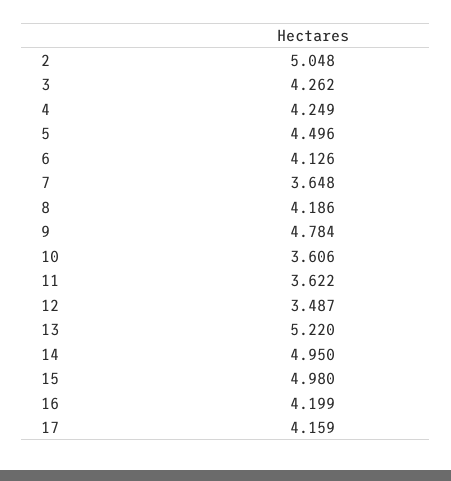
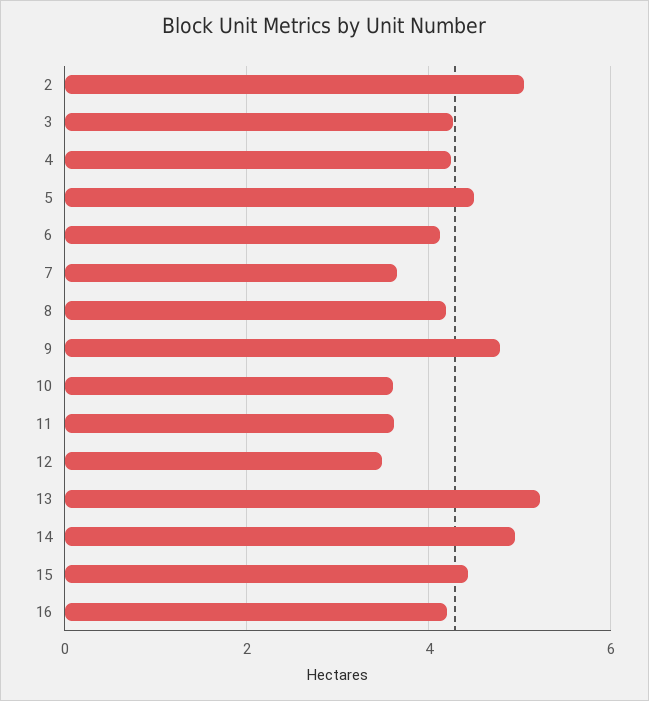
15: 4.98 -> 4.4
17: 4.159 -> none

